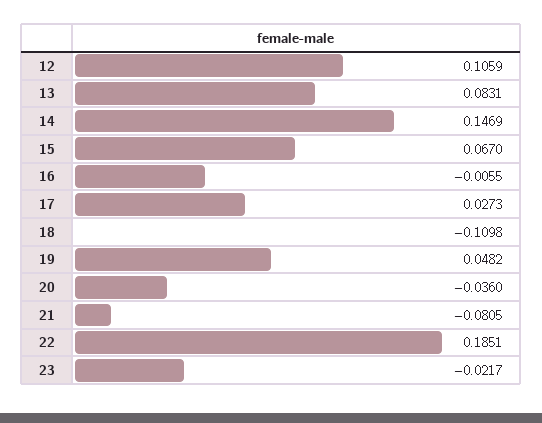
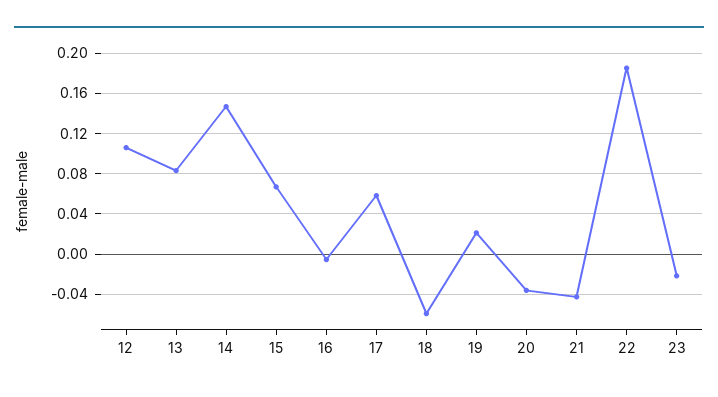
17: 0.0273 -> 0.06
18: -0.1098 -> -0.06
19: 0.0482 -> 0.02
21: -0.0805 -> -0.04

